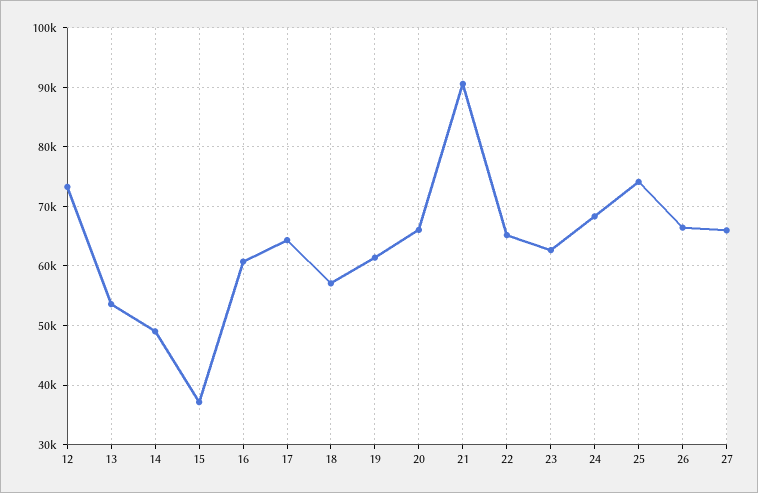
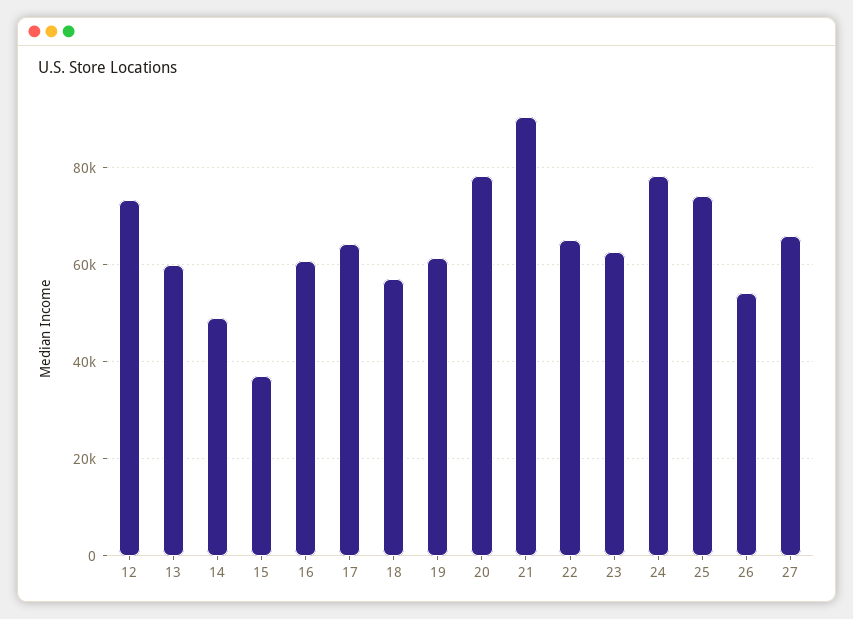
13: 54000 -> 60000
20: 66000 -> 78000
24: 68000 -> 78000
26: 66000 -> 54000

